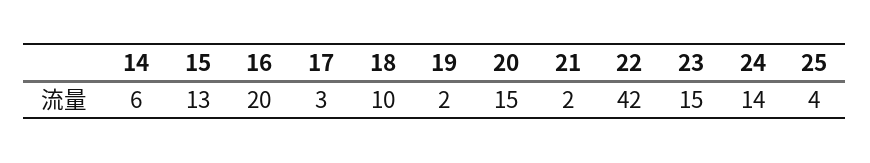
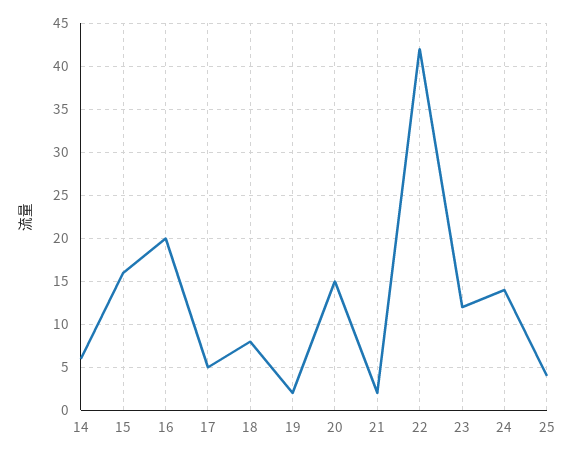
15: 13 -> 16
17: 3 -> 5
18: 10 -> 8
23: 15 -> 12

